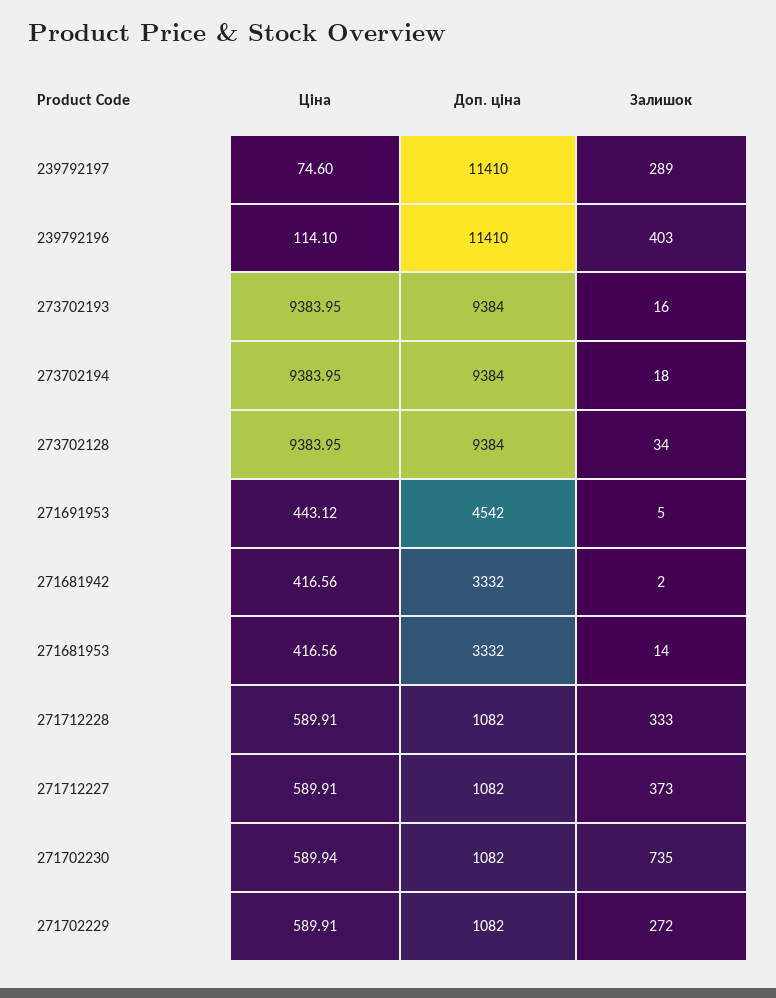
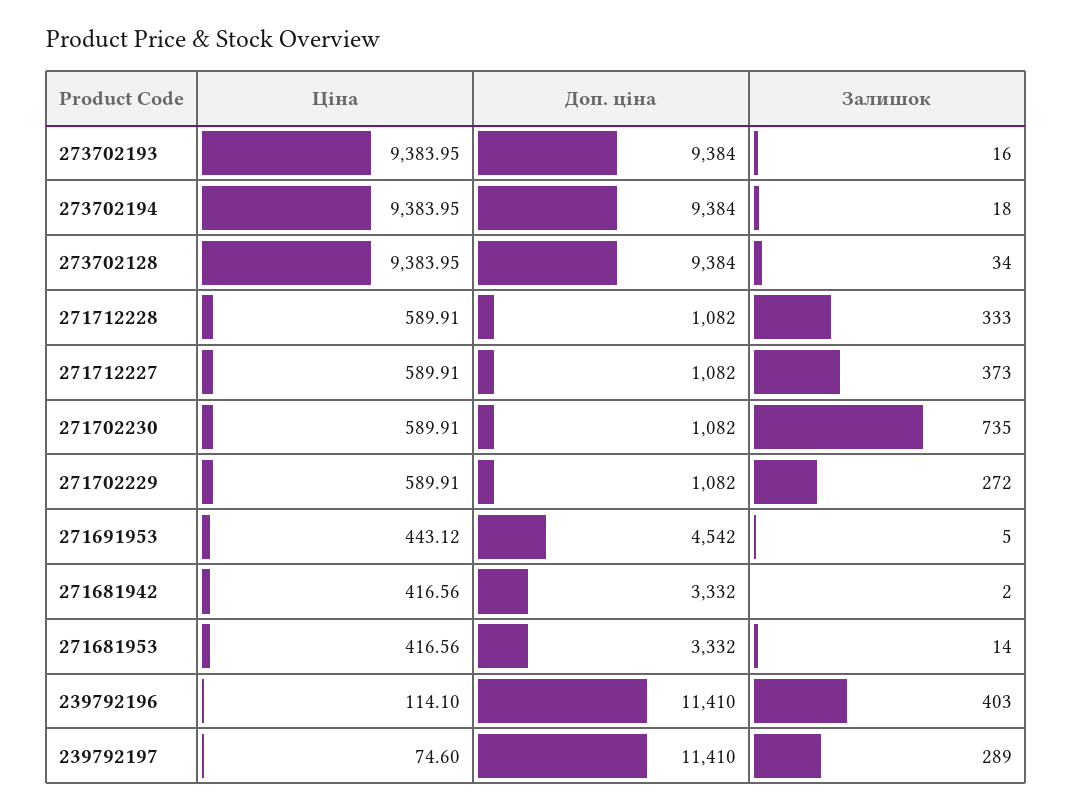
Ціна, 271702230: 589.94 -> 589.91

